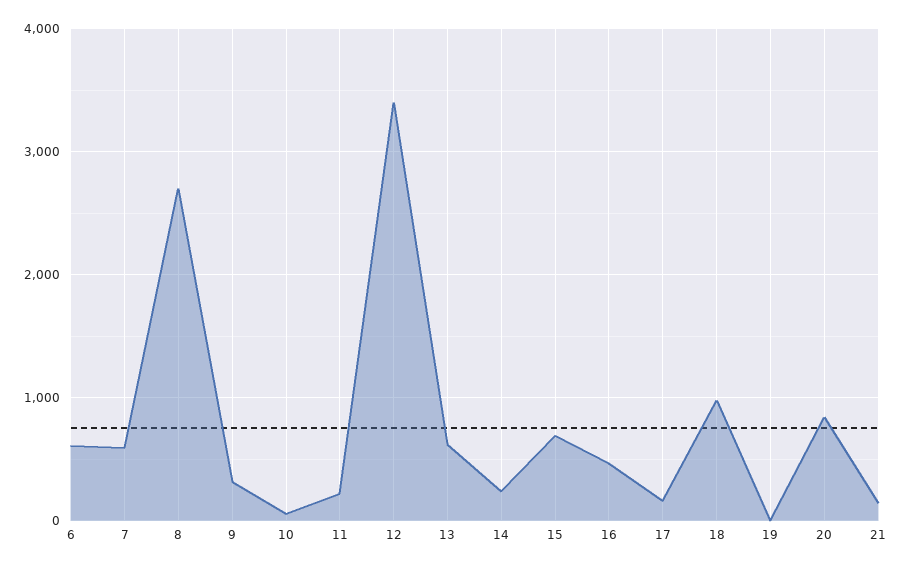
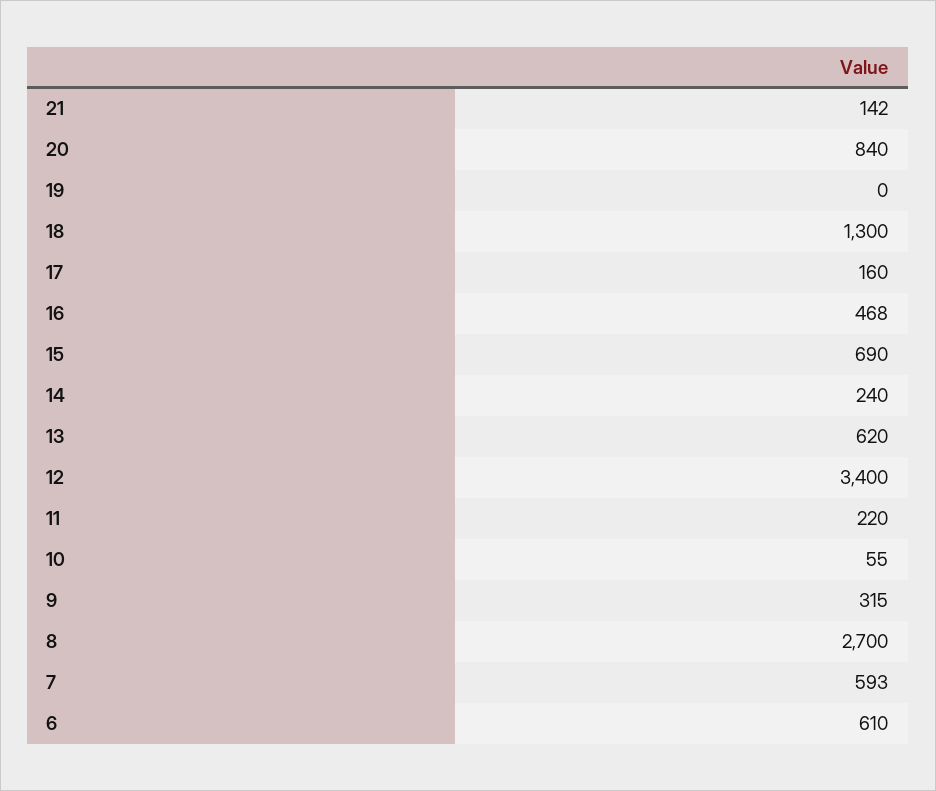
18: 1000 -> 1300

